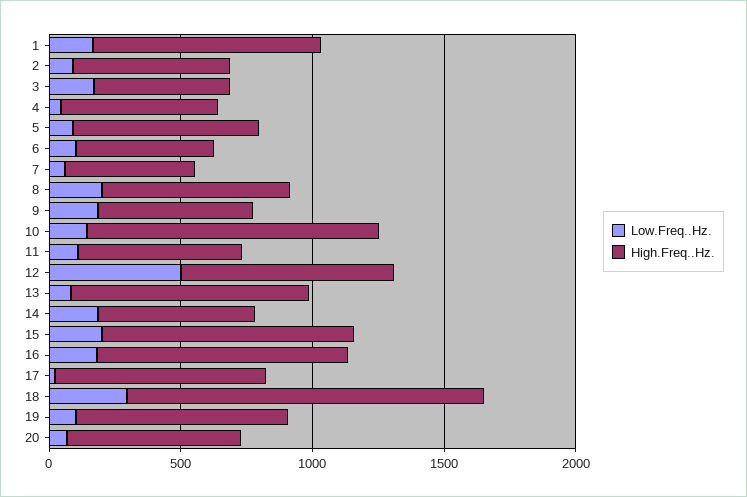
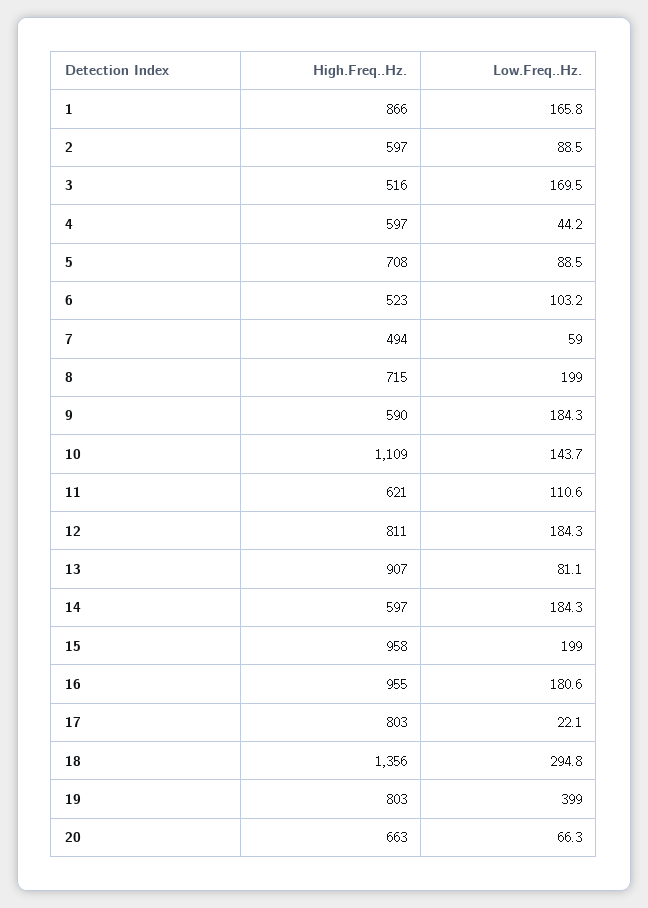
Low.Freq..Hz., 12: 500 -> 184.3
Low.Freq..Hz., 19: 100 -> 399

